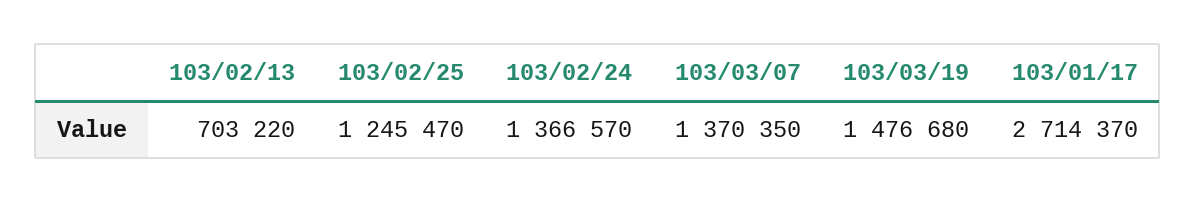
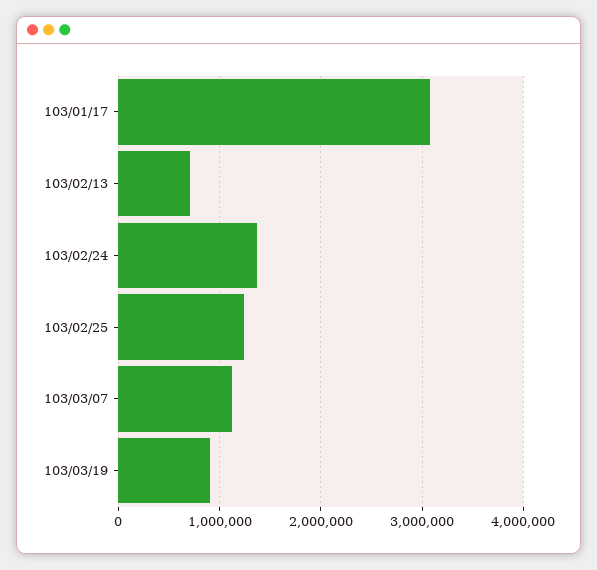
103/03/07: 1370350 -> 1100000
103/03/19: 1476680 -> 900000
103/01/17: 2714370 -> 3100000

